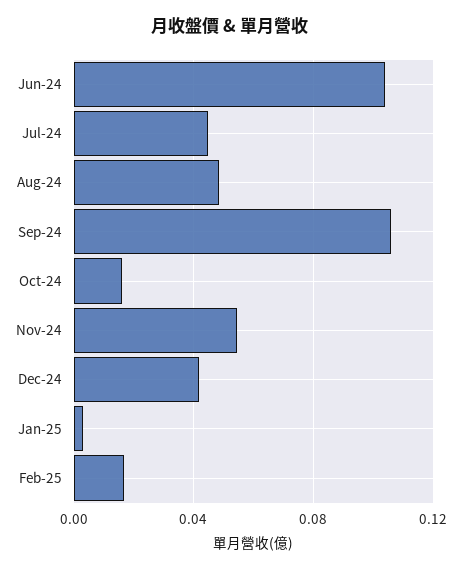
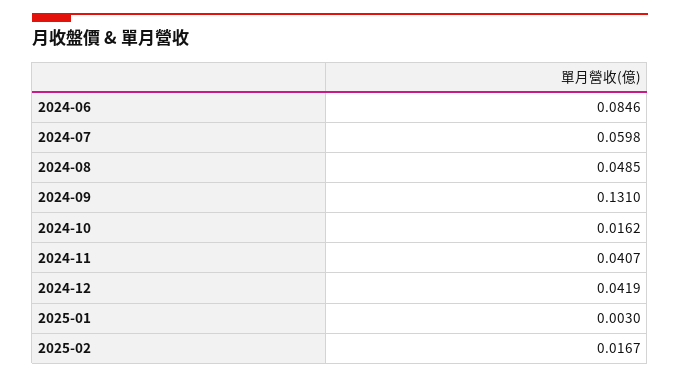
Jun-24: 0.105 -> 0.0846
Jul-24: 0.045 -> 0.0598
Sep-24: 0.105 -> 0.131
Nov-24: 0.055 -> 0.0407

